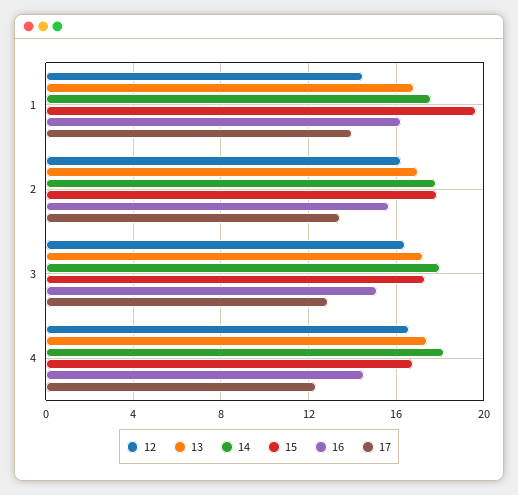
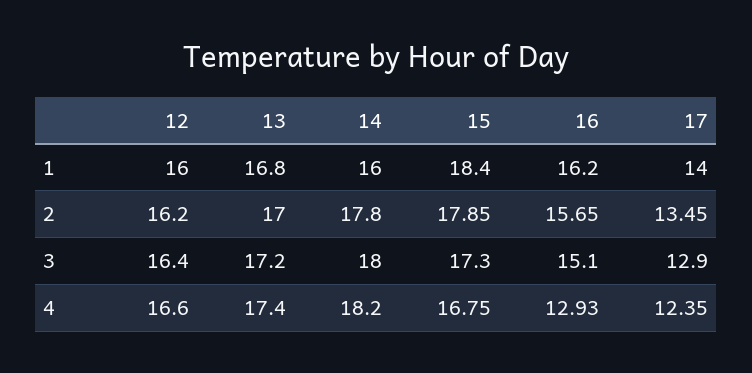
12, 1: 14.5 -> 16
14, 1: 17.5 -> 16
15, 1: 19.5 -> 18.4
16, 4: 14.5 -> 12.93

